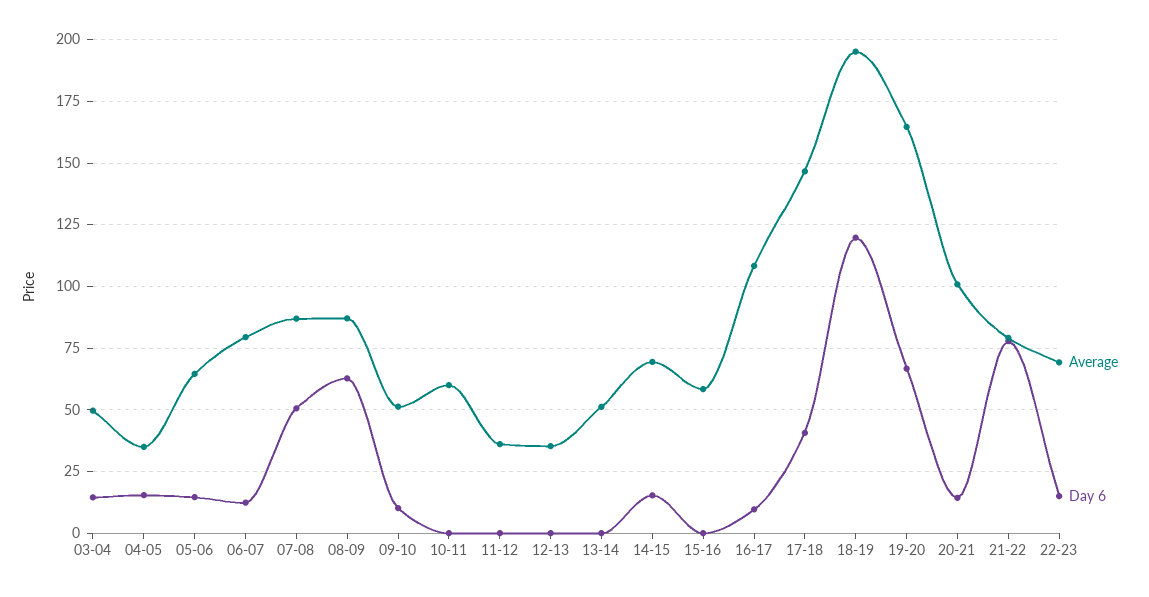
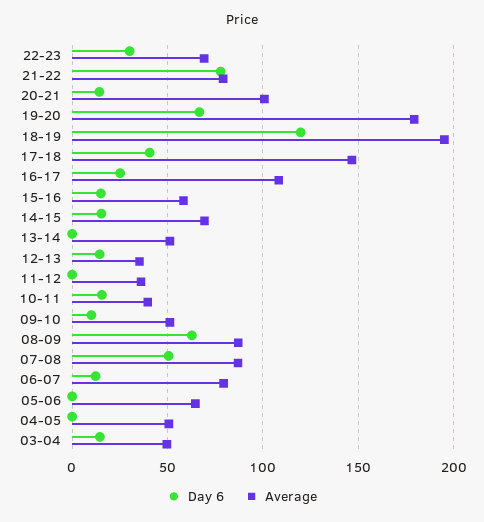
Average, 04-05: 35 -> 50
Day 6, 04-05: 15 -> 0
Day 6, 05-06: 15 -> 0
Average, 10-11: 60 -> 40
Day 6, 10-11: 0 -> 15
Day 6, 12-13: 0 -> 15
Day 6, 15-16: 0 -> 15
Day 6, 16-17: 10 -> 25
Average, 19-20: 165 -> 180
Day 6, 22-23: 15 -> 30

